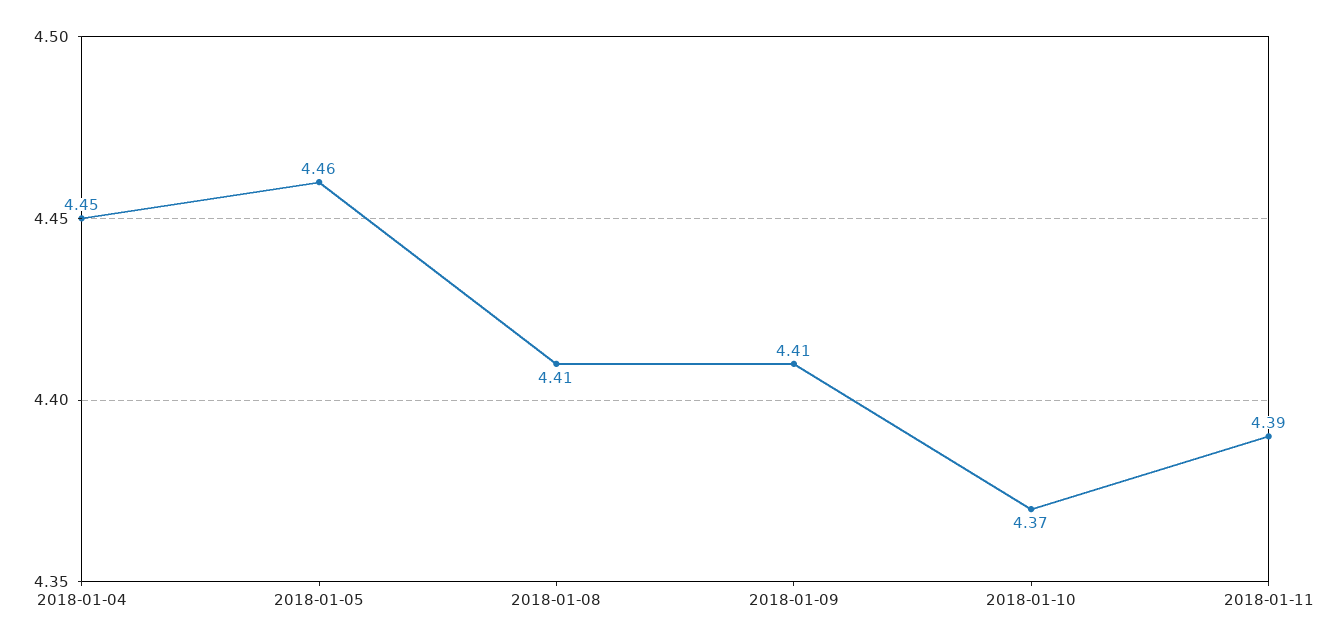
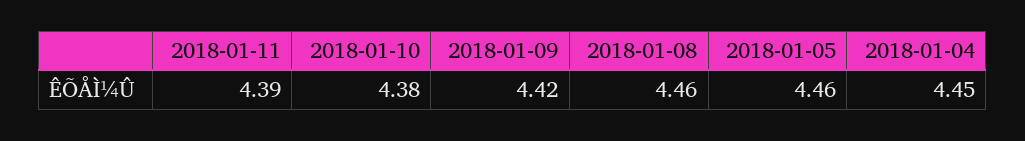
2018-01-08: 4.41 -> 4.46
2018-01-09: 4.41 -> 4.42
2018-01-10: 4.37 -> 4.38

